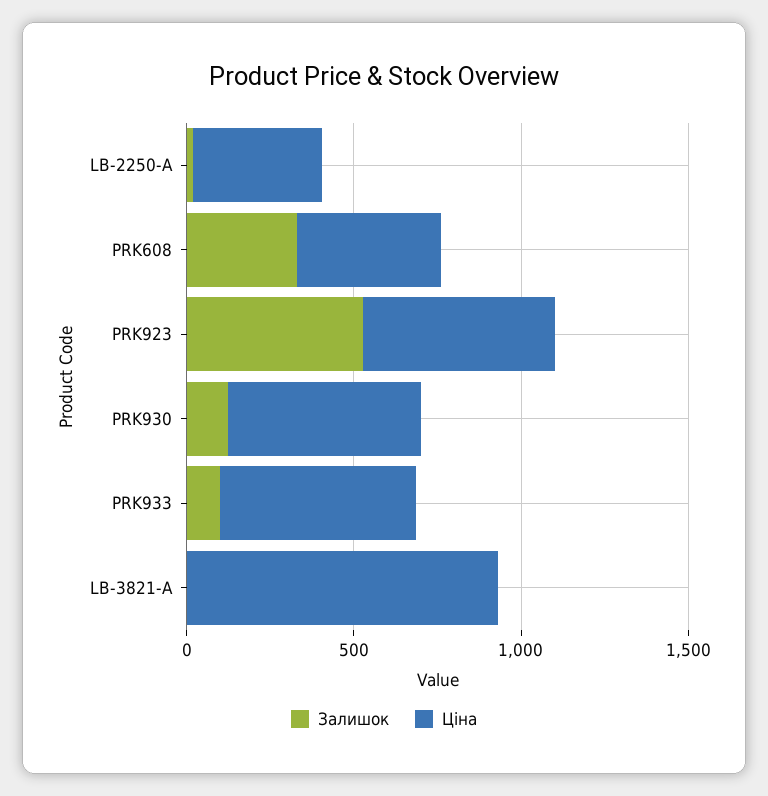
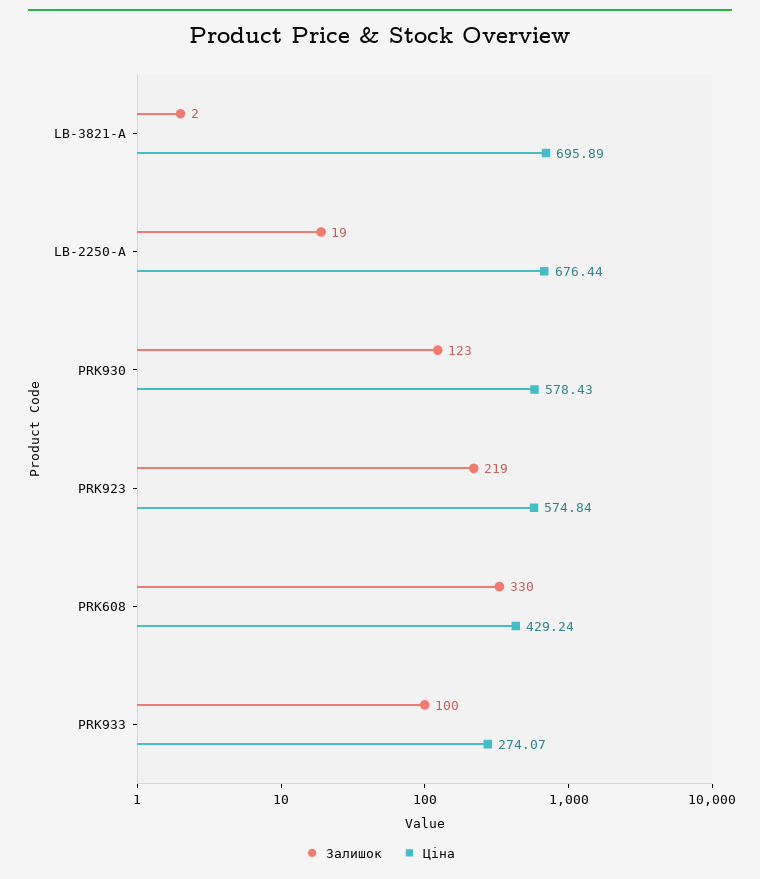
Ціна, LB-2250-А: 400 -> 676.44
Залишок, PRK923: 500 -> 219
Ціна, PRK933: 600 -> 274.07
Ціна, LB-3821-А: 900 -> 695.89

